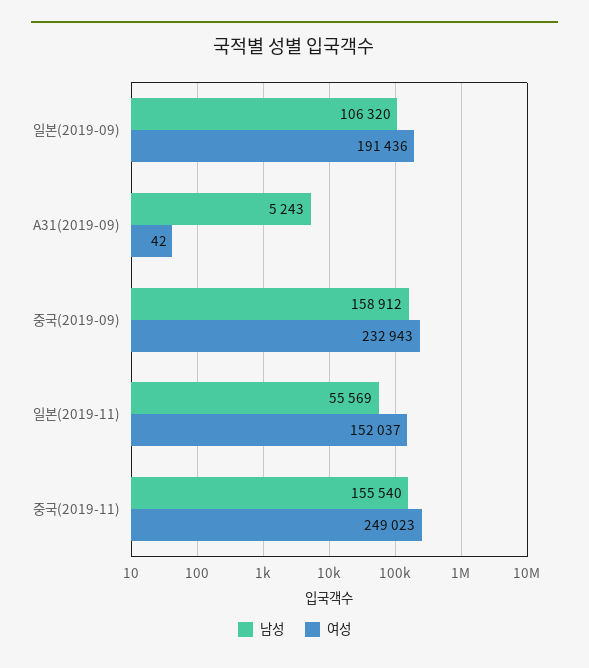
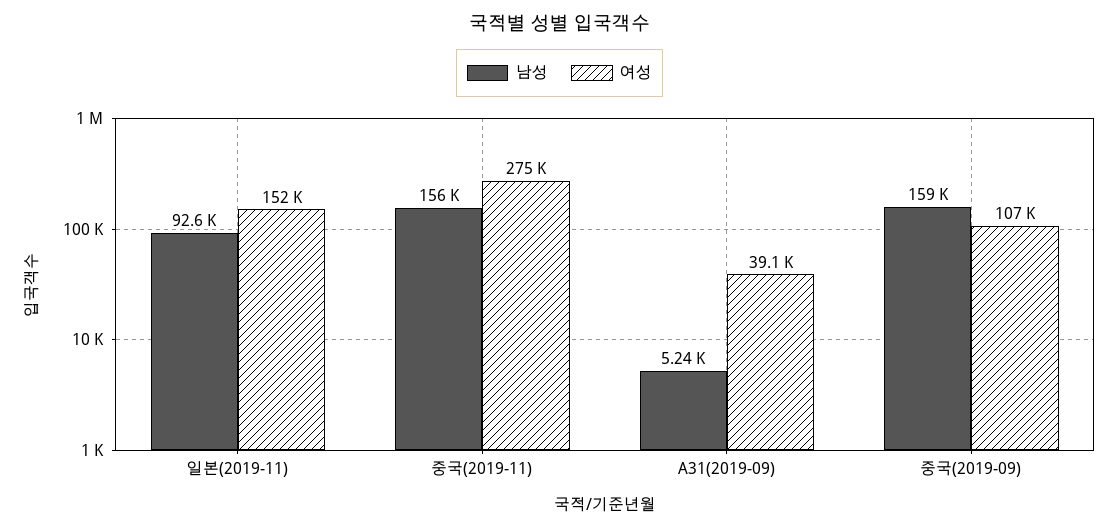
남성, 일본(2019-09): 106320 -> none
여성, 일본(2019-09): 191436 -> none
여성, A31(2019-09): 42 -> 39100
여성, 중국(2019-09): 232943 -> 107000
남성, 일본(2019-11): 55569 -> 92600
여성, 중국(2019-11): 249023 -> 275000

